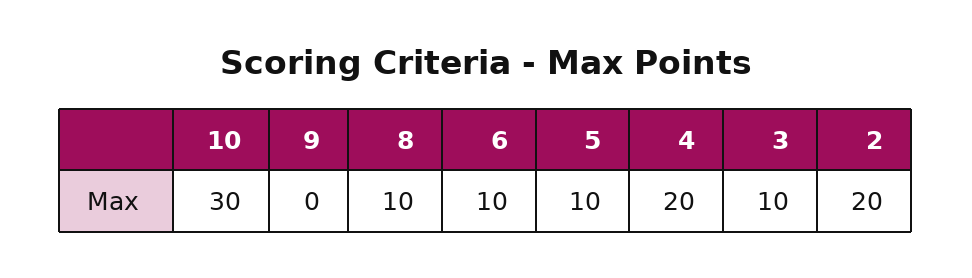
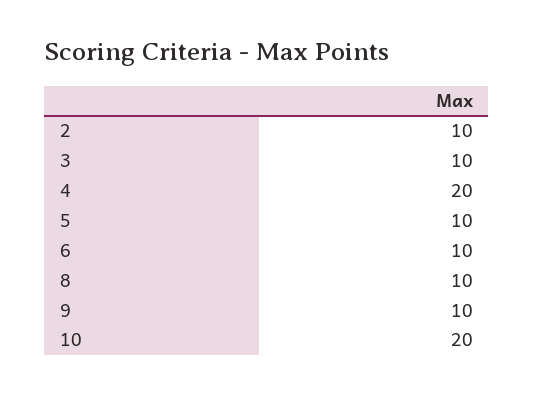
10: 30 -> 20
9: 0 -> 10
2: 20 -> 10

